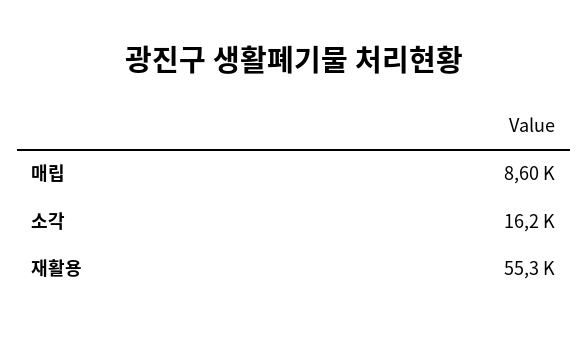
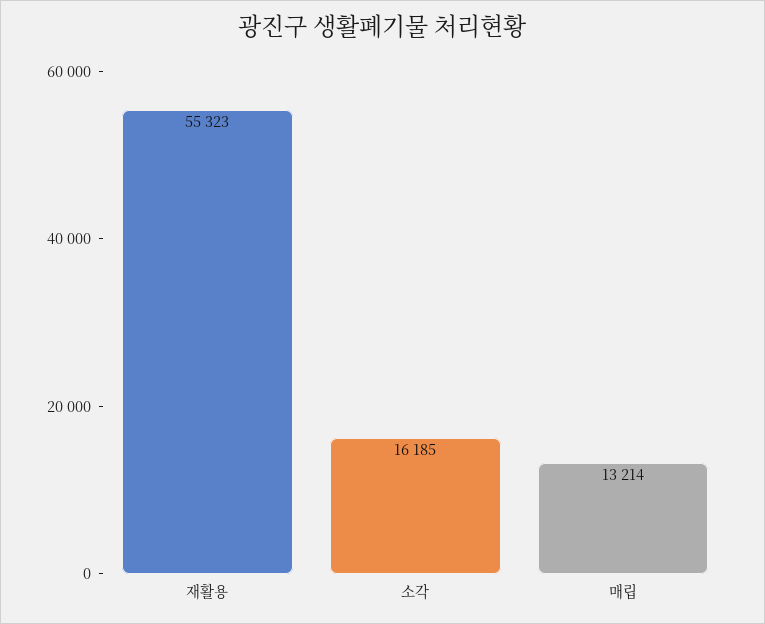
매립: 8600 -> 13214

